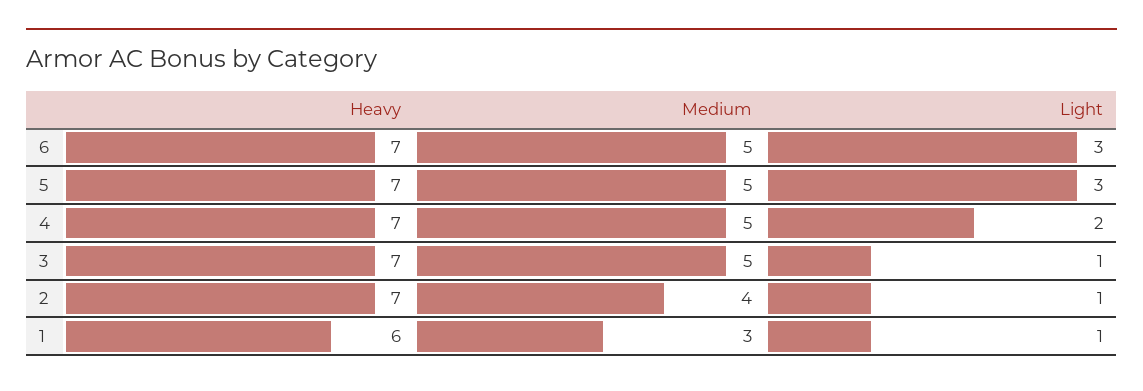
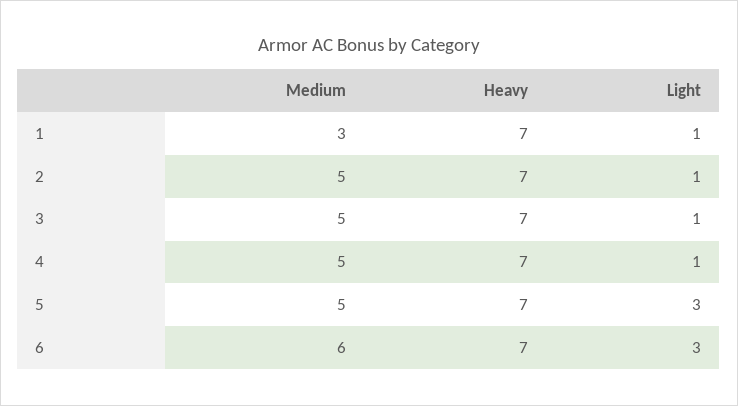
Medium, 6: 5 -> 6
Light, 4: 2 -> 1
Medium, 2: 4 -> 5
Heavy, 1: 6 -> 7

